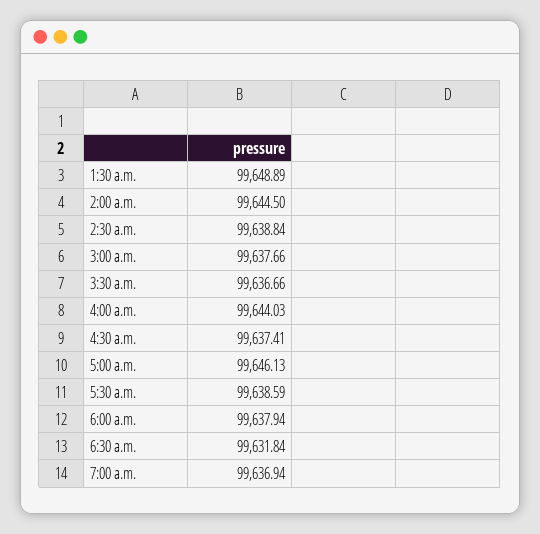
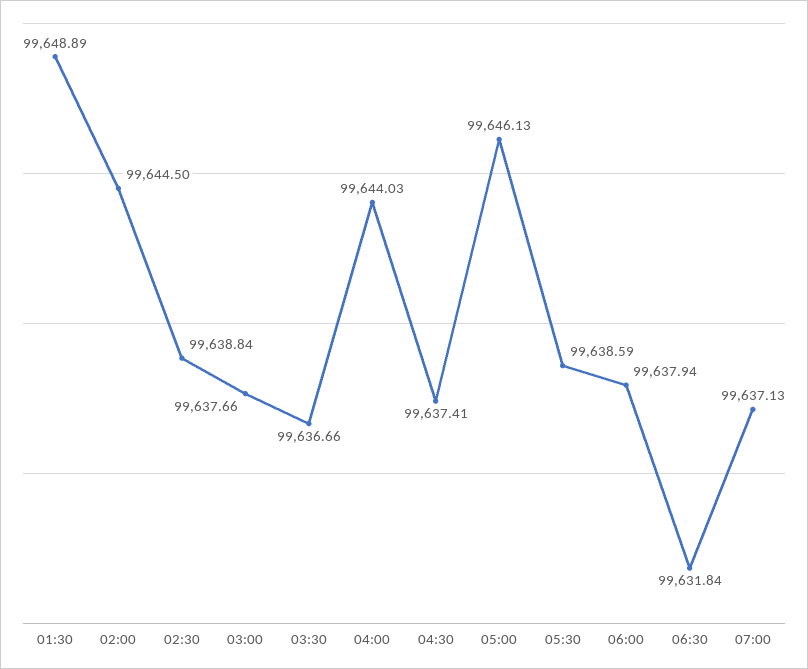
7:00 a.m.: 99636.94 -> 99637.13

